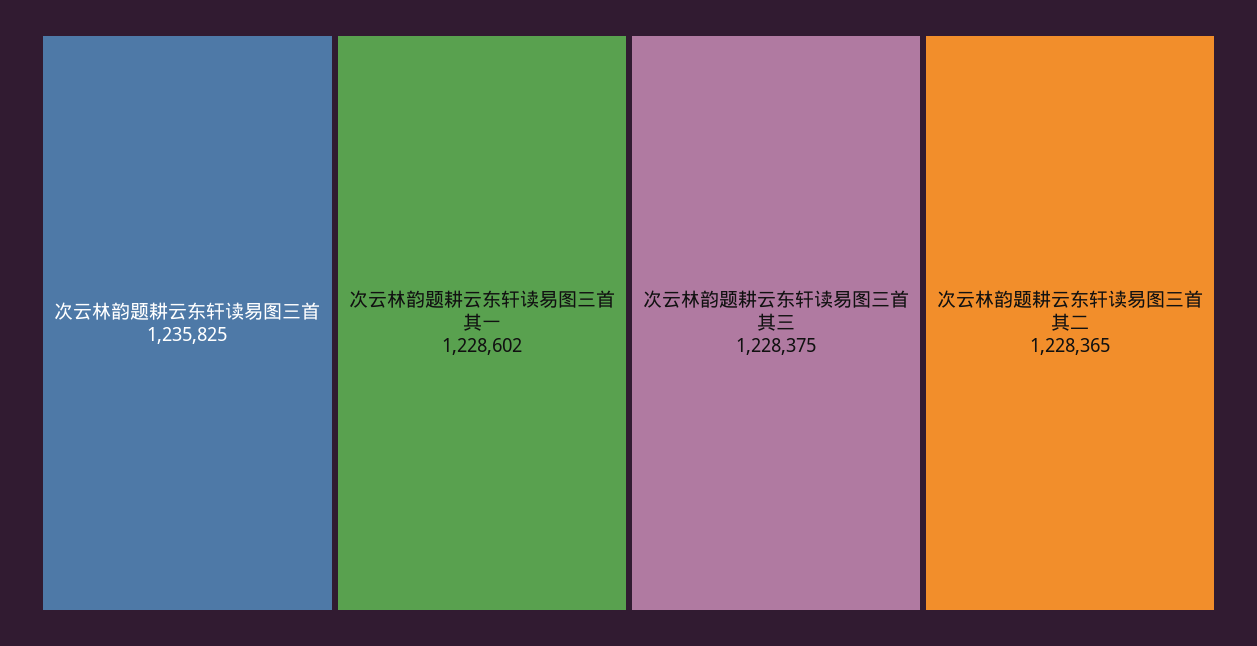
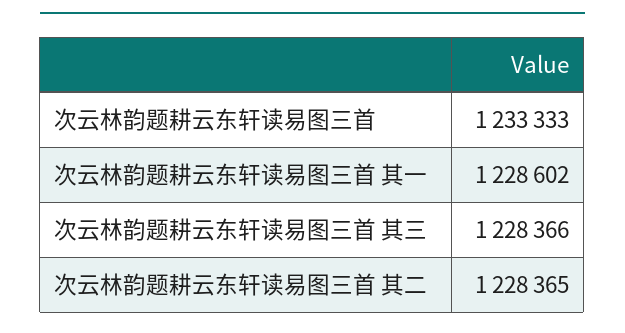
次云林韵题耕云东轩读易图三首: 1235825 -> 1233333
次云林韵题耕云东轩读易图三首 其三: 1228375 -> 1228366

